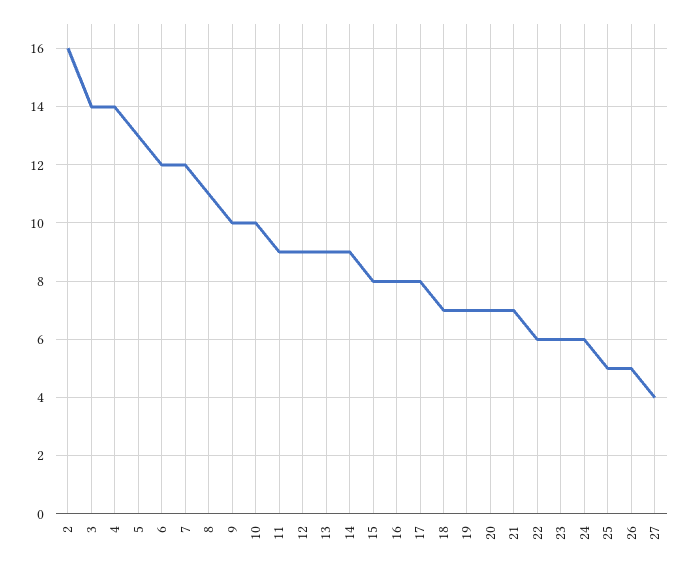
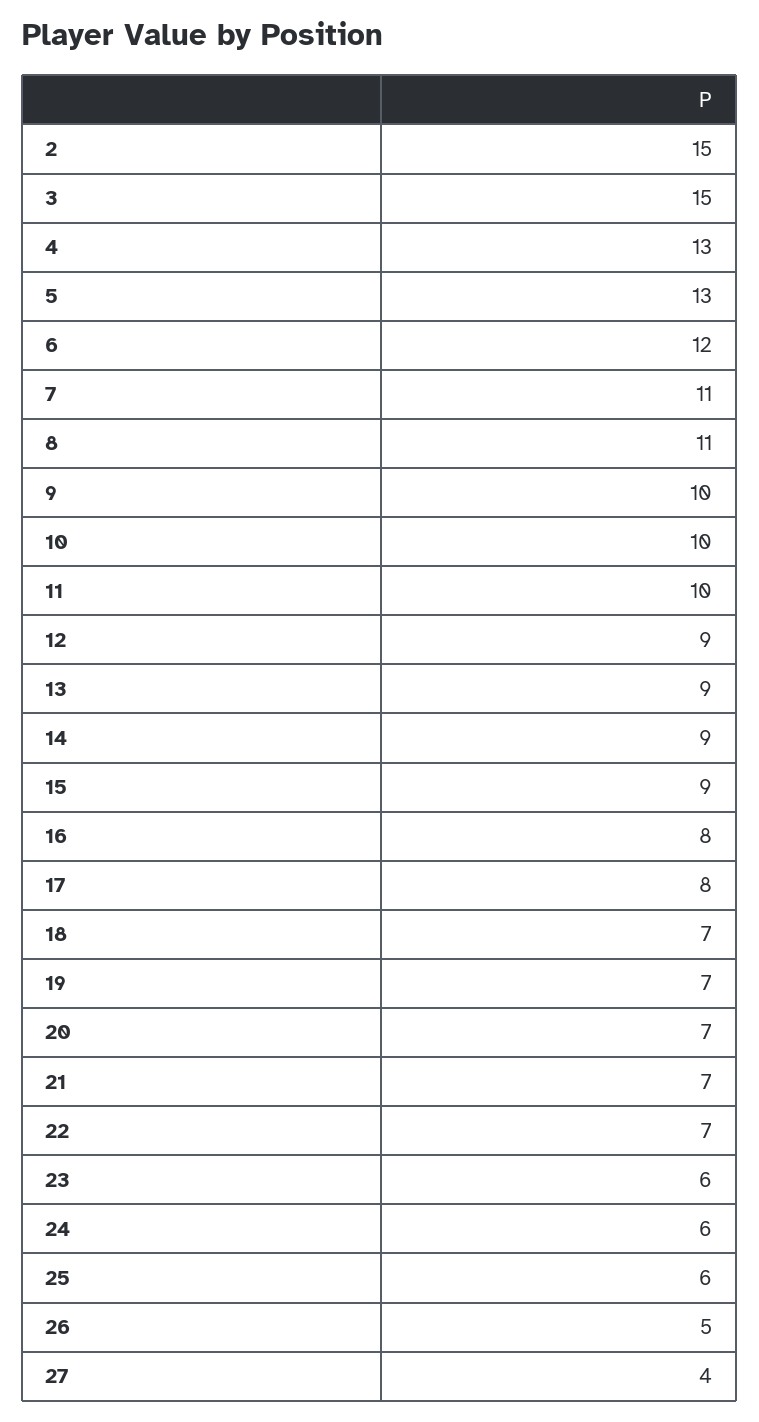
2: 16 -> 15
3: 14 -> 15
4: 14 -> 13
7: 12 -> 11
11: 9 -> 10
15: 8 -> 9
22: 6 -> 7
25: 5 -> 6

